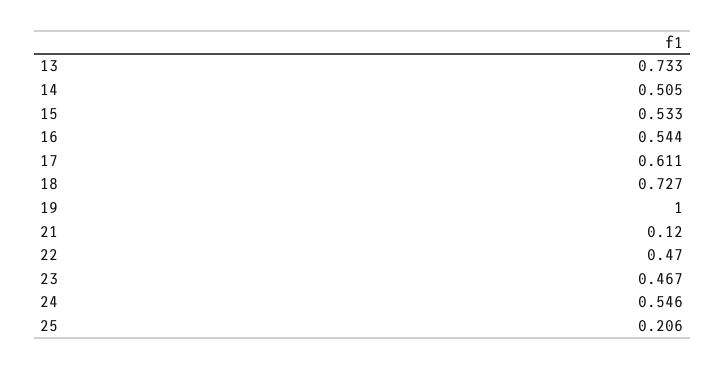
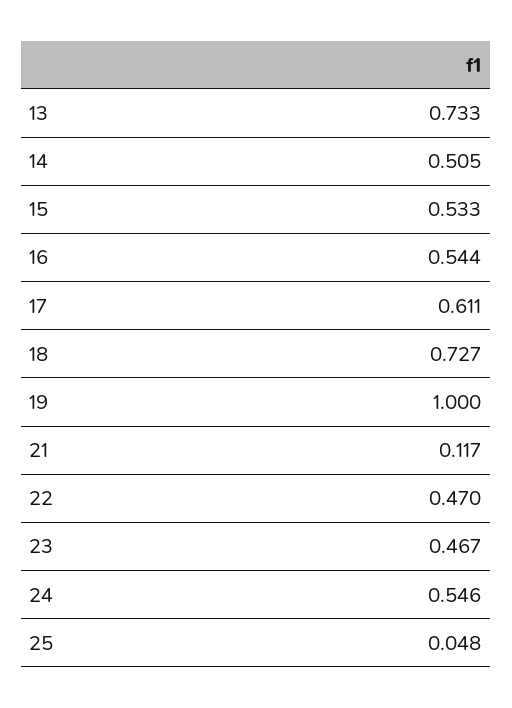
21: 0.12 -> 0.117
25: 0.206 -> 0.048

